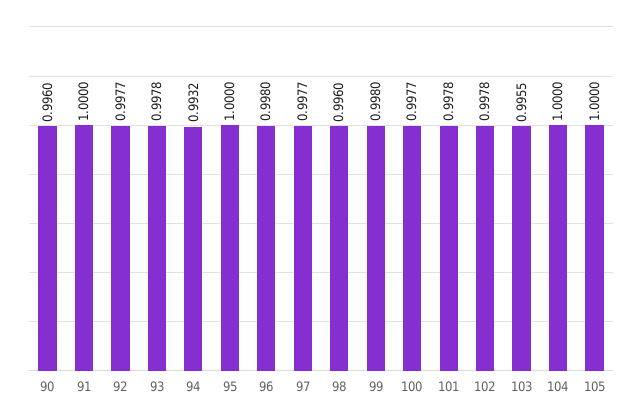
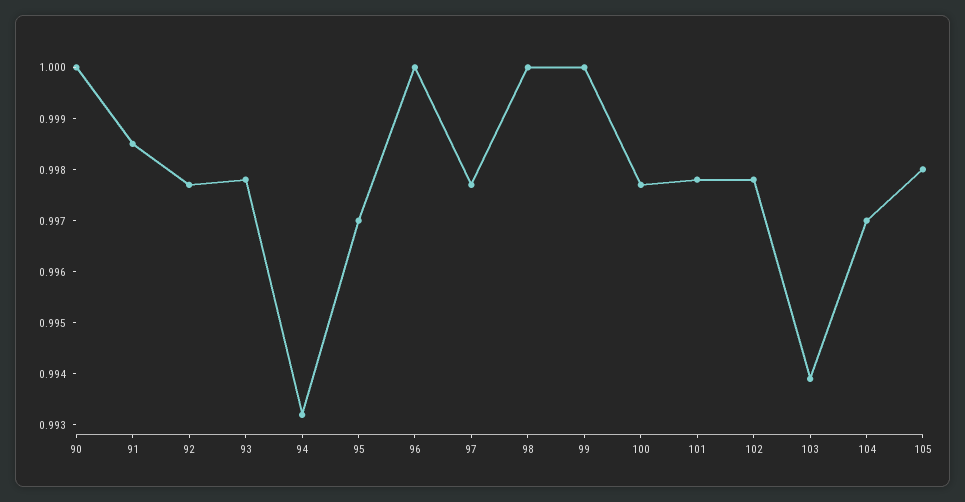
90: 0.996 -> 1
91: 1 -> 0.9985
95: 1 -> 0.997
96: 0.998 -> 1
98: 0.996 -> 1
99: 0.998 -> 1
103: 0.9955 -> 0.994
104: 1 -> 0.997
105: 1 -> 0.998

